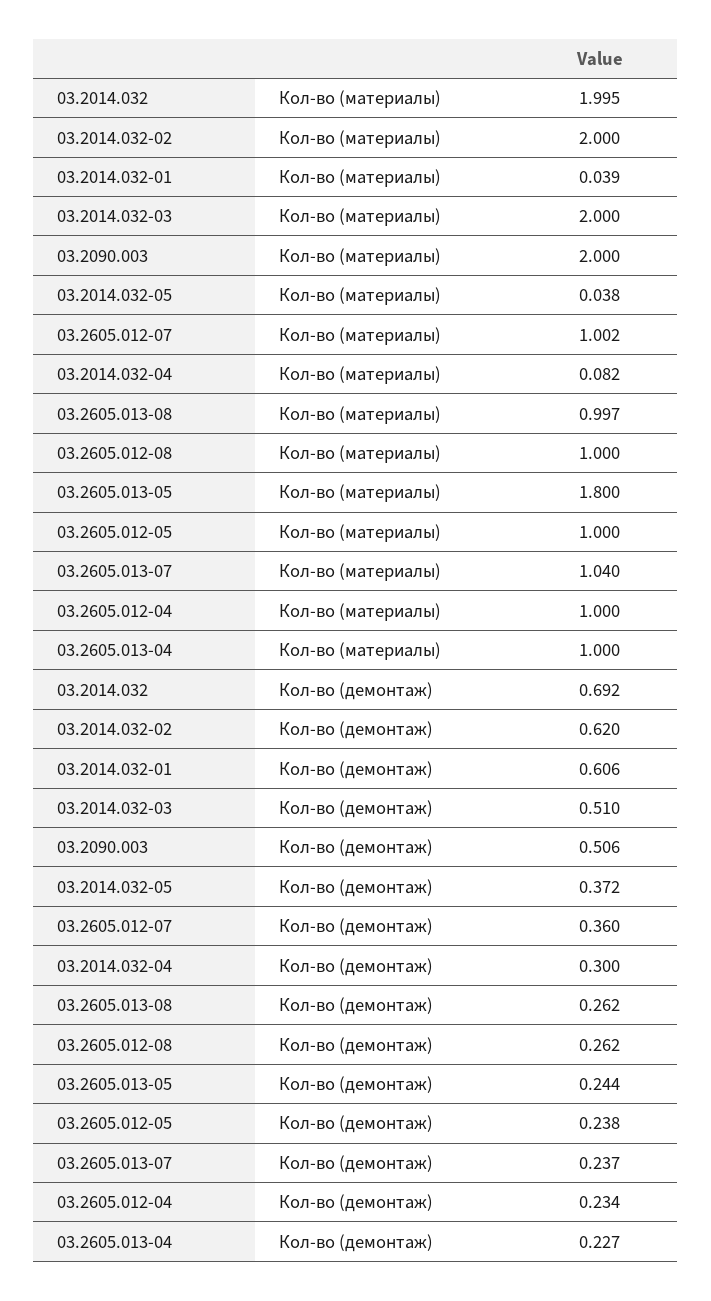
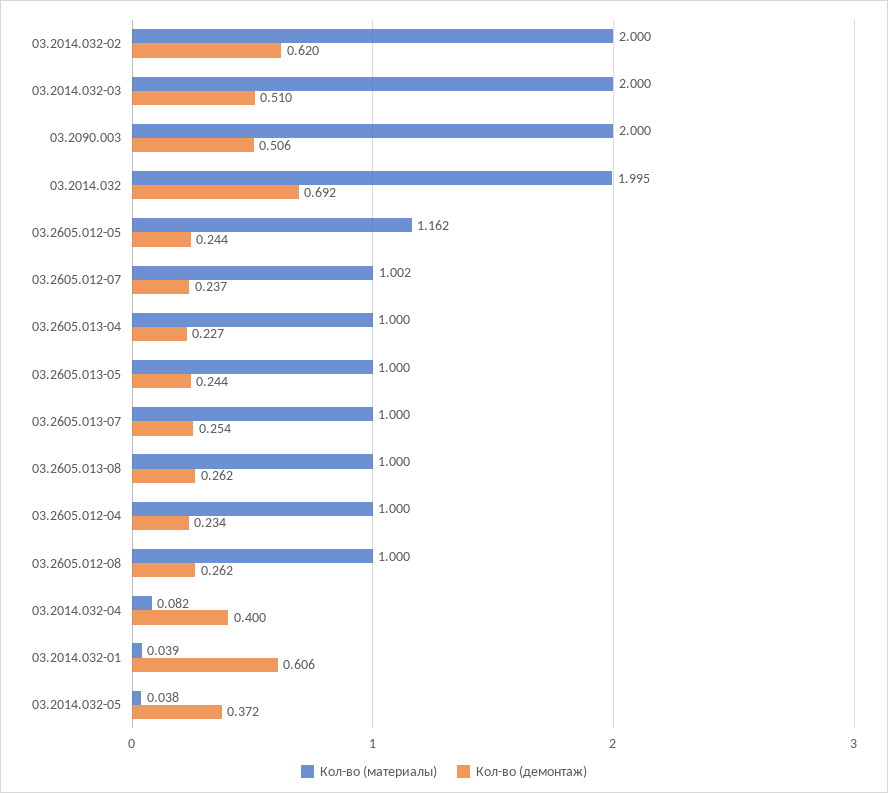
Кол-во (материалы), 03.2605.013-08: 0.997 -> 1
Кол-во (материалы), 03.2605.013-05: 1.8 -> 1
Кол-во (материалы), 03.2605.012-05: 1 -> 1.162
Кол-во (материалы), 03.2605.013-07: 1.04 -> 1
Кол-во (демонтаж), 03.2605.012-07: 0.36 -> 0.237
Кол-во (демонтаж), 03.2014.032-04: 0.3 -> 0.4
Кол-во (демонтаж), 03.2605.012-05: 0.238 -> 0.244
Кол-во (демонтаж), 03.2605.013-07: 0.237 -> 0.254

